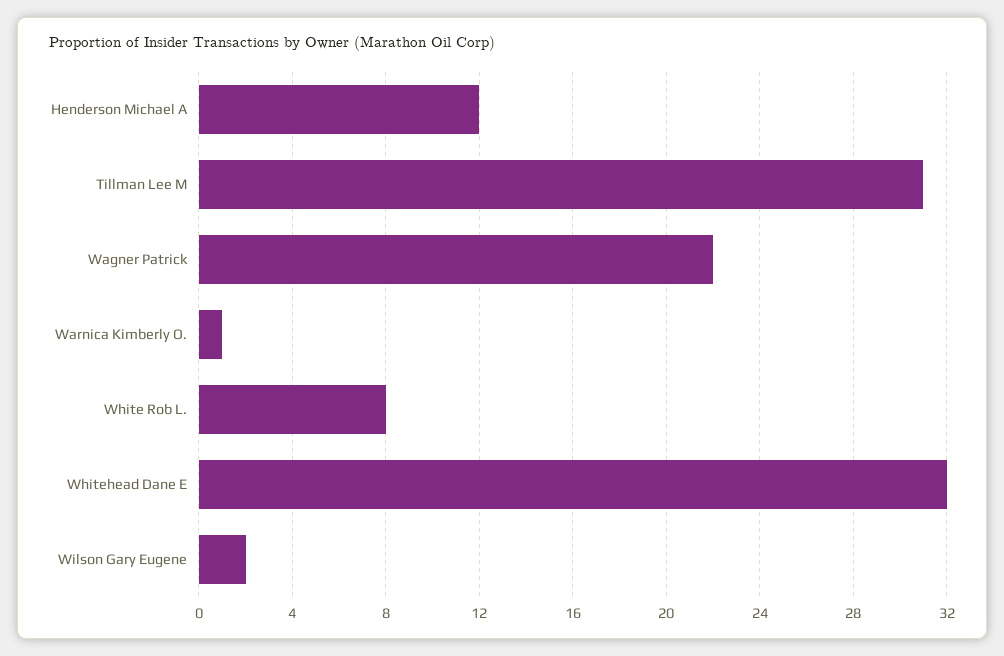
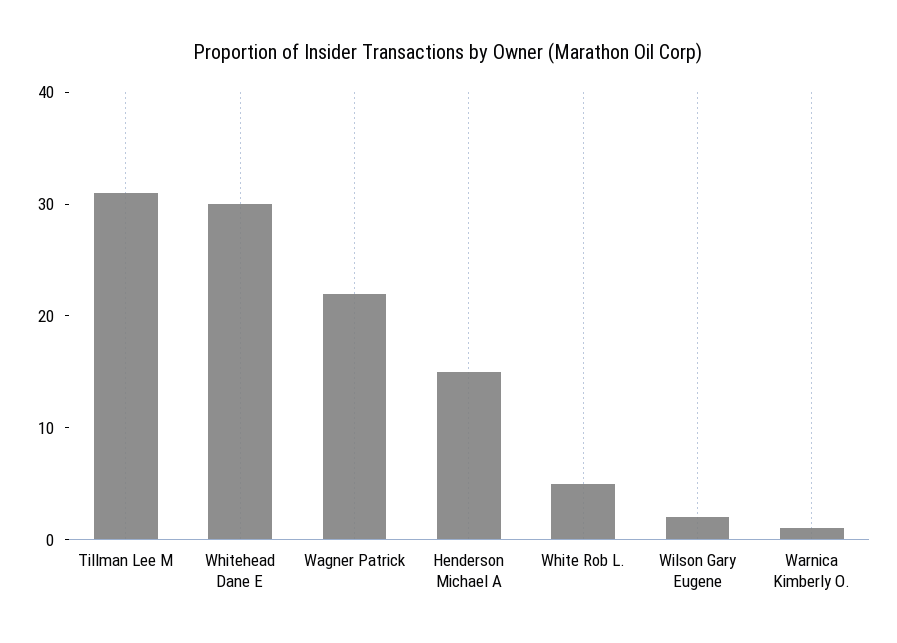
Henderson Michael A: 12 -> 15
White Rob L.: 8 -> 5
Whitehead Dane E: 32 -> 30

